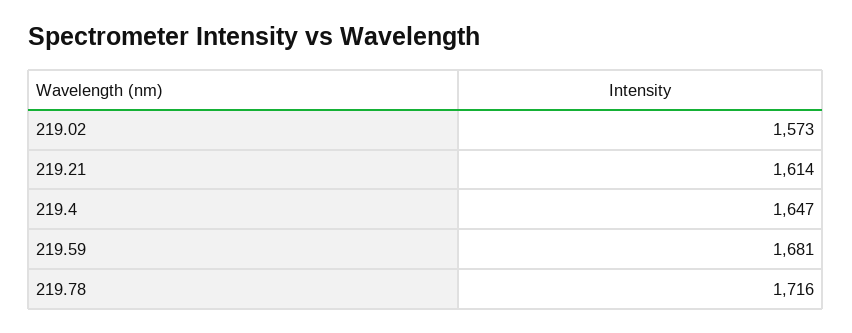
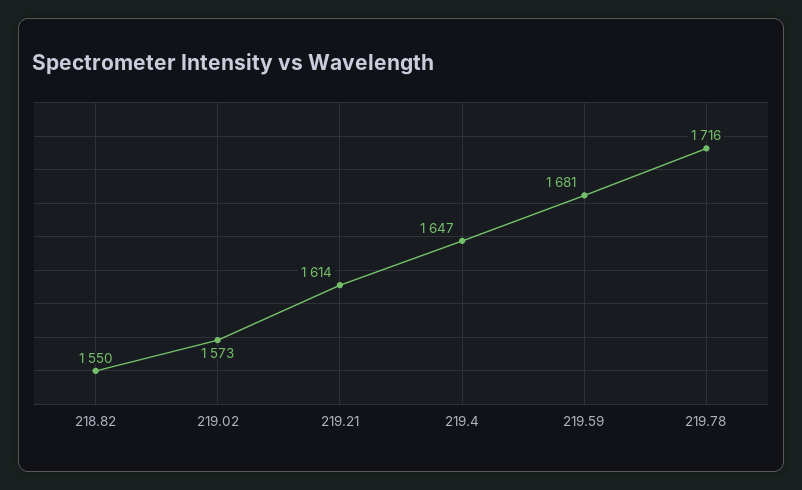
218.82: none -> 1550

